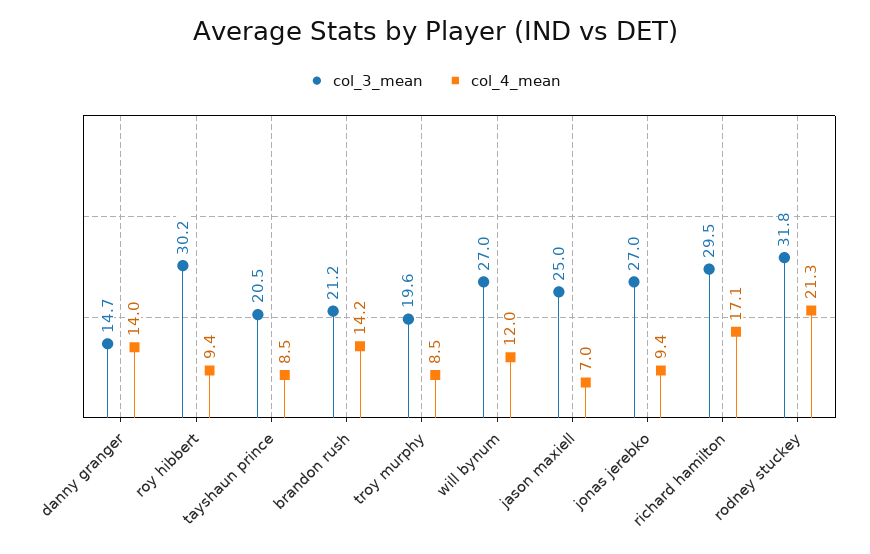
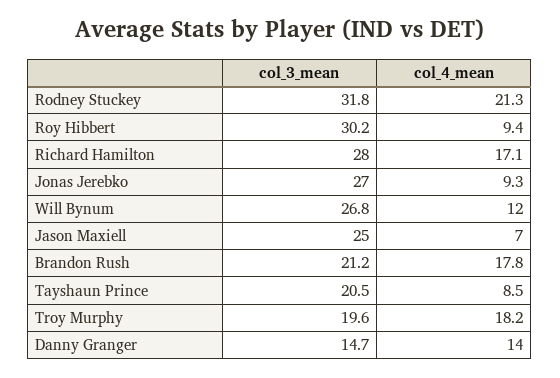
col_4_mean, brandon rush: 14.2 -> 17.8
col_4_mean, troy murphy: 8.5 -> 18.2
col_3_mean, will bynum: 27 -> 26.8
col_4_mean, jonas jerebko: 9.4 -> 9.3
col_3_mean, richard hamilton: 29.5 -> 28

